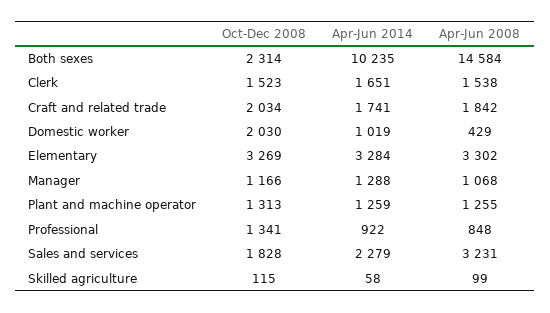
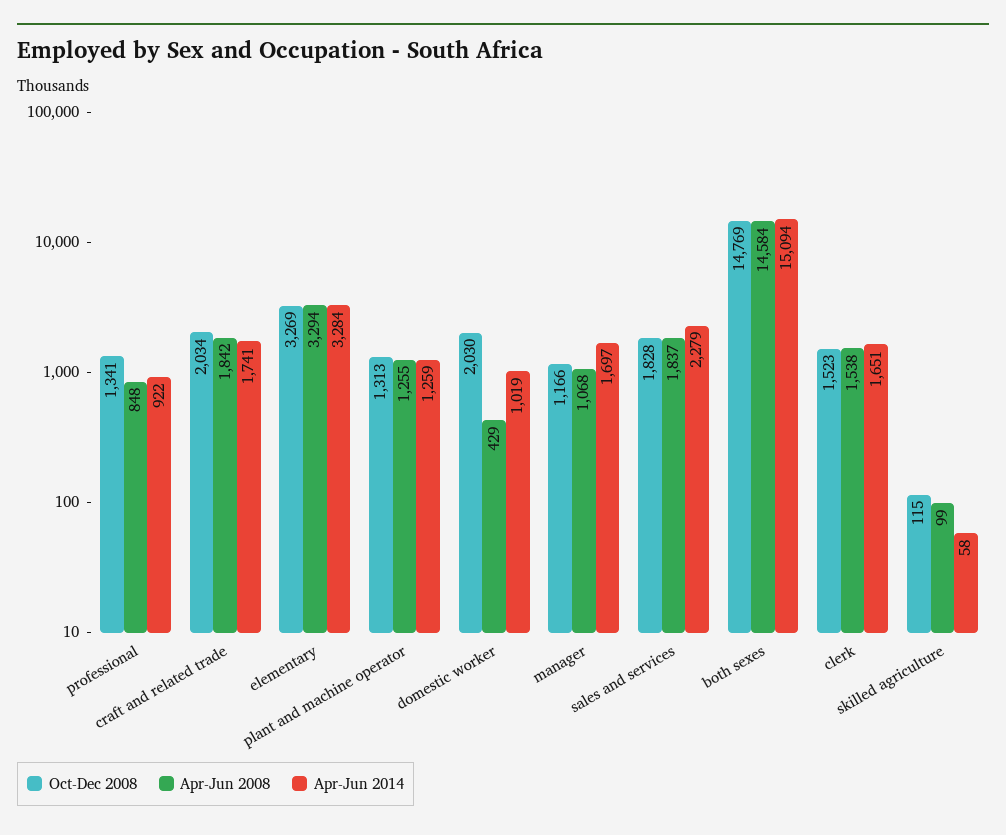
Oct-Dec 2008, Both sexes: 2314 -> 14769
Apr-Jun 2014, Both sexes: 10235 -> 15094
Apr-Jun 2008, Elementary: 3302 -> 3294
Apr-Jun 2014, Manager: 1288 -> 1697
Apr-Jun 2008, Sales and services: 3231 -> 1837

